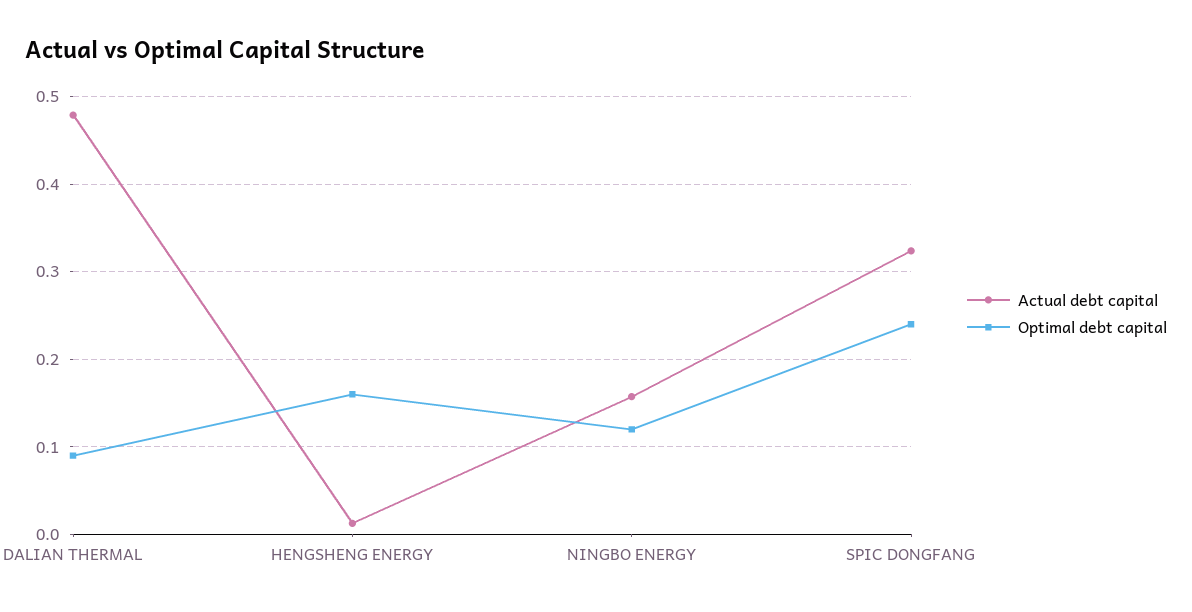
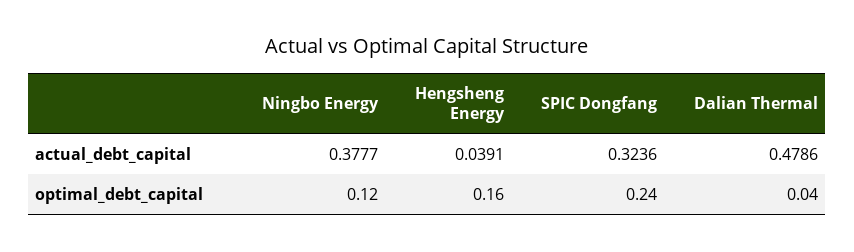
Optimal debt capital, DALIAN THERMAL: 0.09 -> 0.04
Actual debt capital, HENGSHENG ENERGY: 0.01 -> 0.0391
Actual debt capital, NINGBO ENERGY: 0.16 -> 0.3777

